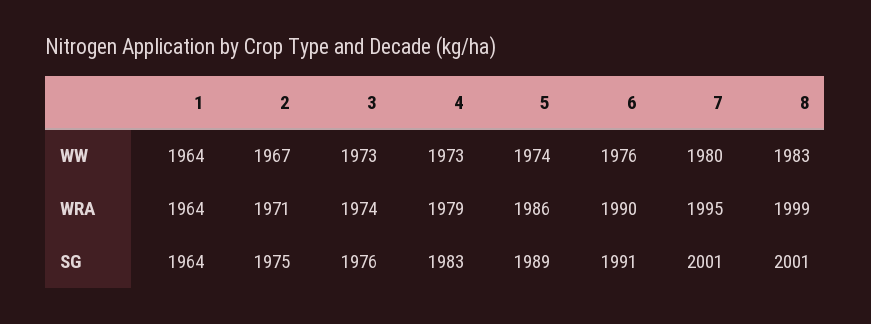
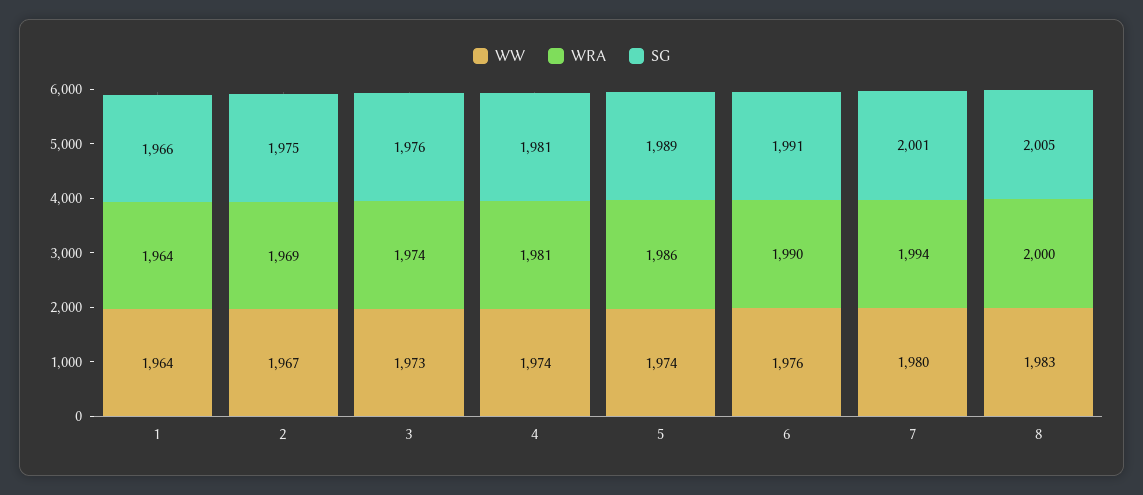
WW, 4: 1973 -> 1974
WRA, 2: 1971 -> 1969
WRA, 4: 1979 -> 1981
WRA, 7: 1995 -> 1994
WRA, 8: 1999 -> 2000
SG, 1: 1964 -> 1966
SG, 4: 1983 -> 1981
SG, 8: 2001 -> 2005

